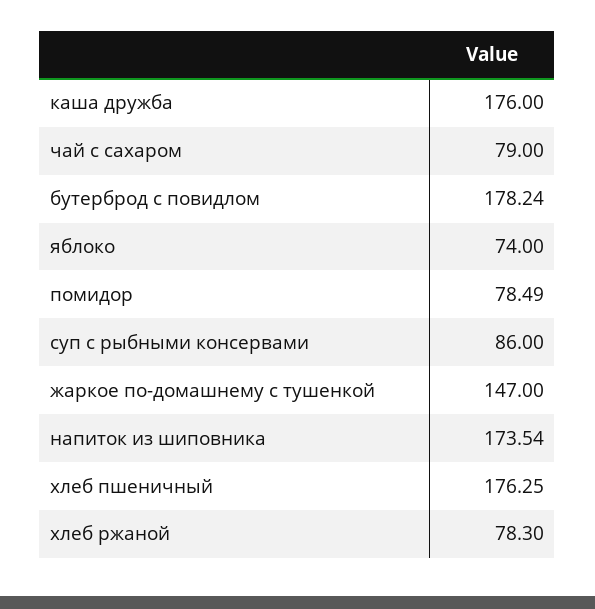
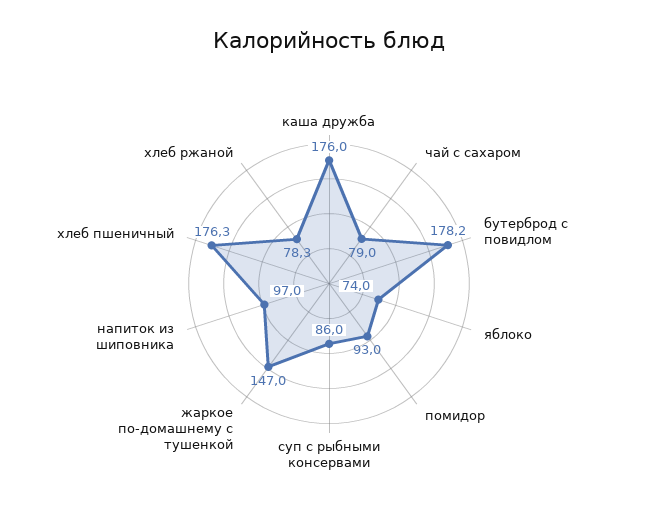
помидор: 78.49 -> 93
напиток из шиповника: 173.54 -> 97

